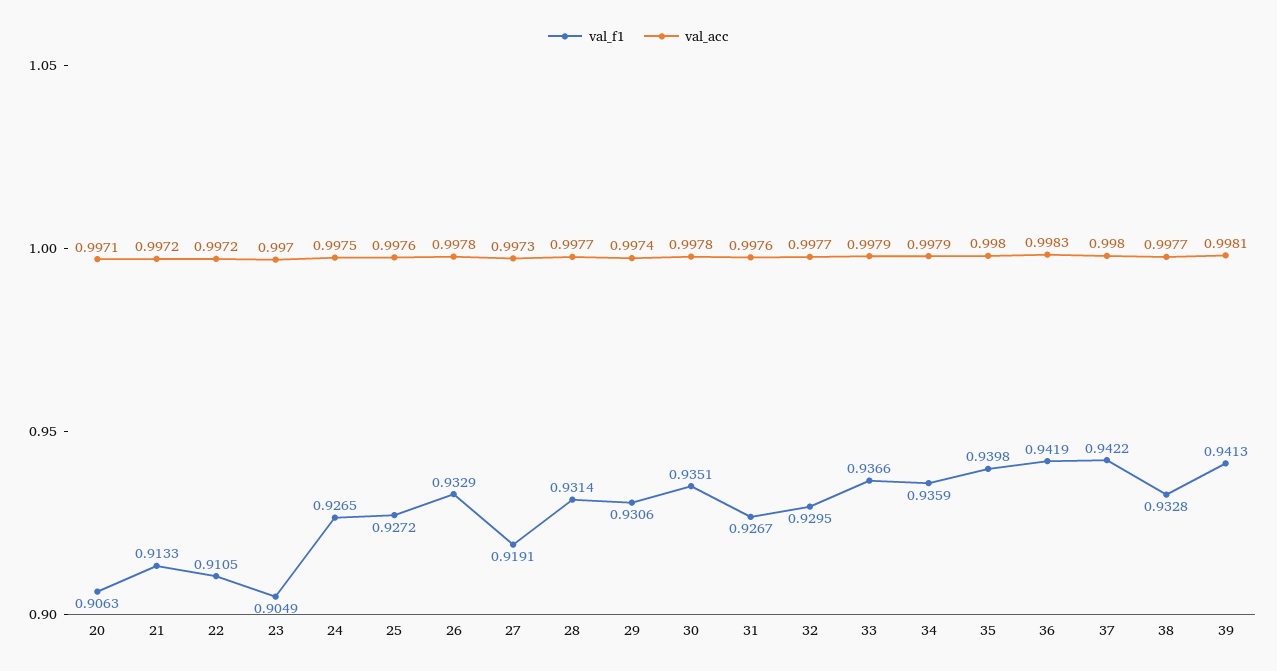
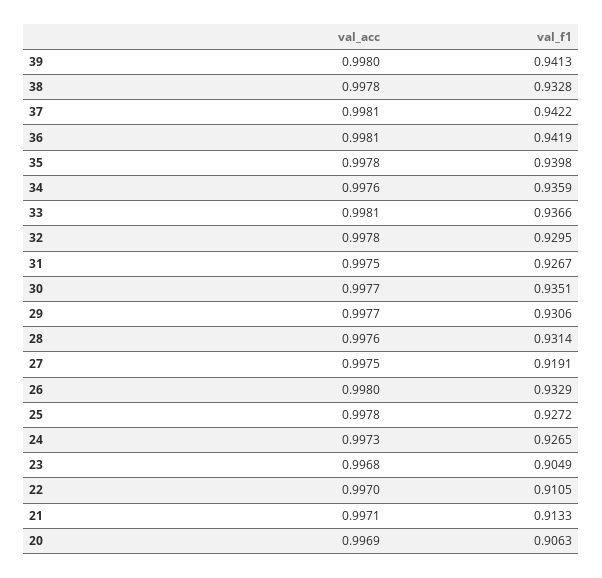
val_acc, 20: 0.9971 -> 0.9969
val_acc, 21: 0.9972 -> 0.9971
val_acc, 22: 0.9972 -> 0.997
val_acc, 23: 0.997 -> 0.9968
val_acc, 24: 0.9975 -> 0.9973
val_acc, 25: 0.9976 -> 0.9978
val_acc, 26: 0.9978 -> 0.998
val_acc, 27: 0.9973 -> 0.9975
val_acc, 28: 0.9977 -> 0.9976
val_acc, 29: 0.9974 -> 0.9977
val_acc, 30: 0.9978 -> 0.9977
val_acc, 31: 0.9976 -> 0.9975
val_acc, 32: 0.9977 -> 0.9978
val_acc, 33: 0.9979 -> 0.9981
val_acc, 34: 0.9979 -> 0.9976
val_acc, 35: 0.998 -> 0.9978
val_acc, 36: 0.9983 -> 0.9981
val_acc, 37: 0.998 -> 0.9981
val_acc, 38: 0.9977 -> 0.9978
val_acc, 39: 0.9981 -> 0.998

